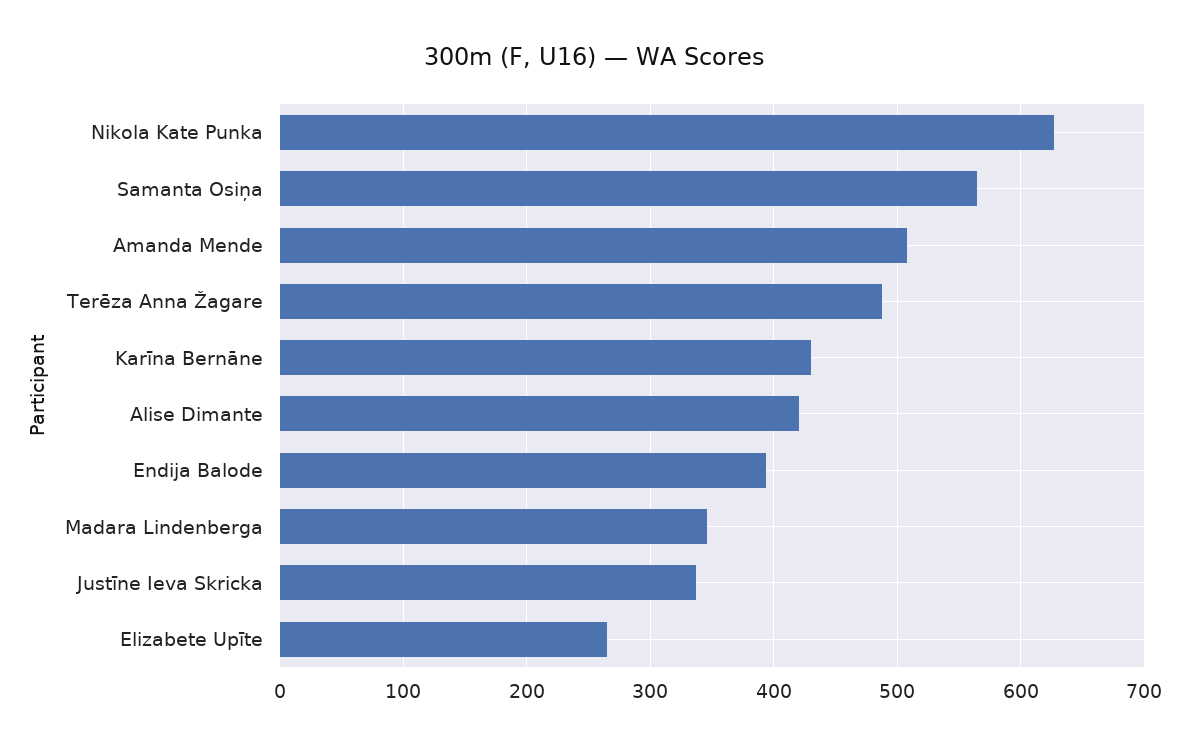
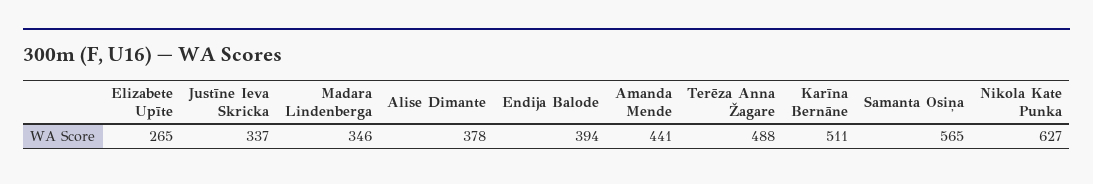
Amanda Mende: 510 -> 441
Karīna Bernāne: 430 -> 511
Alise Dimante: 420 -> 378

